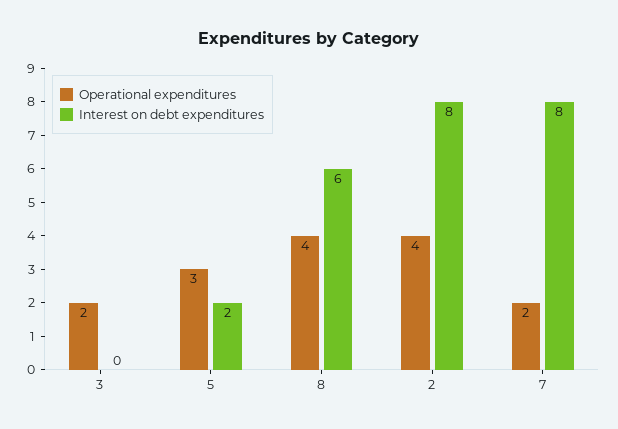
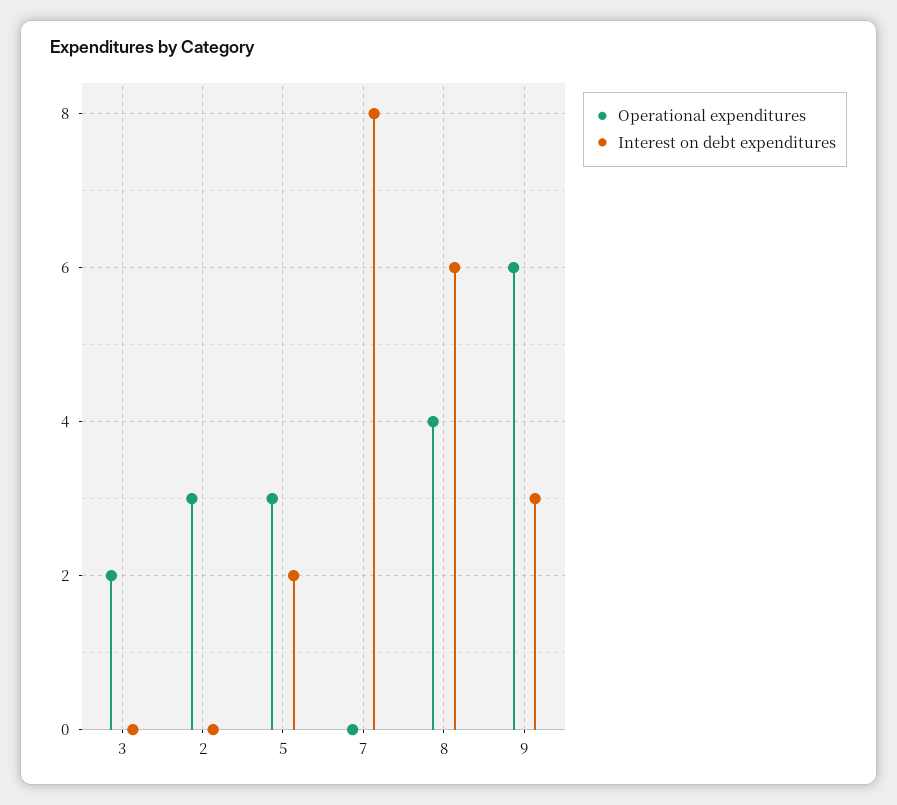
Operational expenditures, 2: 4 -> 3
Interest on debt expenditures, 2: 8 -> 0
Operational expenditures, 7: 2 -> 0
Operational expenditures, 9: none -> 6
Interest on debt expenditures, 9: none -> 3

